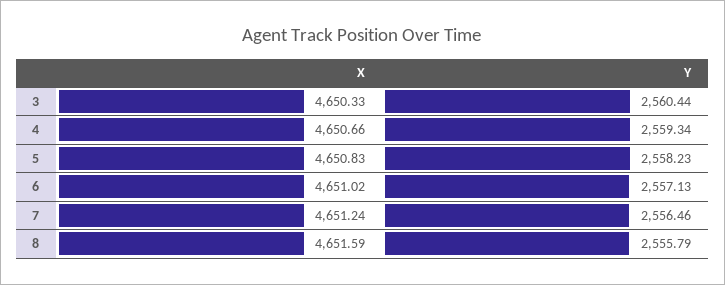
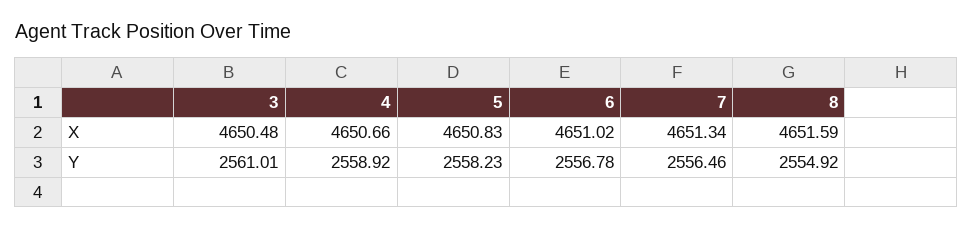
X, 3: 4650.33 -> 4650.48
Y, 3: 2560.44 -> 2561.01
Y, 4: 2559.34 -> 2558.92
Y, 6: 2557.13 -> 2556.78
X, 7: 4651.24 -> 4651.34
Y, 8: 2555.79 -> 2554.92

